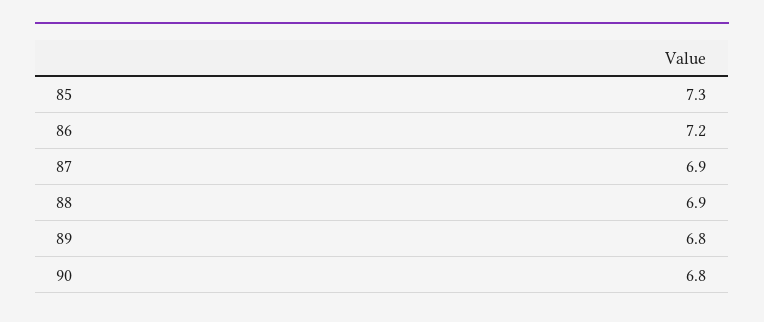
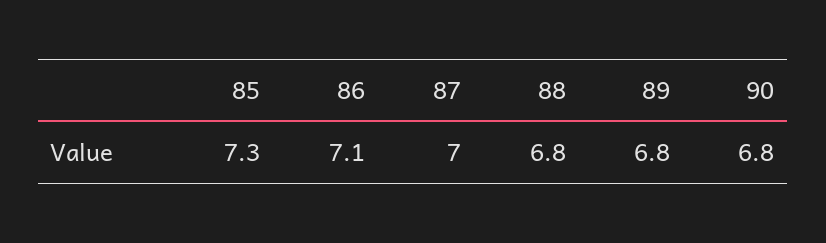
86: 7.2 -> 7.1
87: 6.9 -> 7
88: 6.9 -> 6.8

